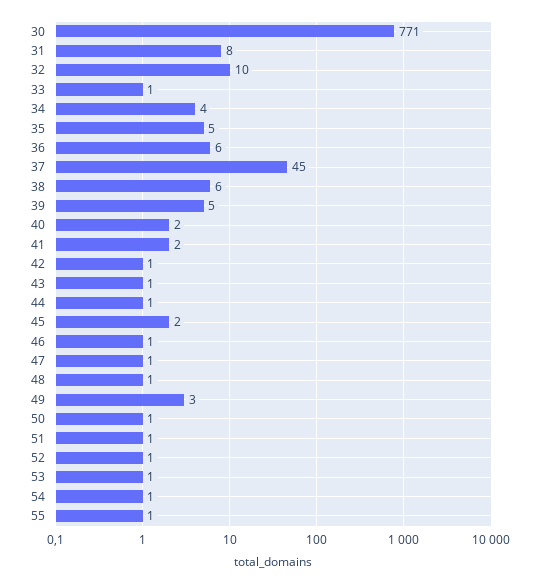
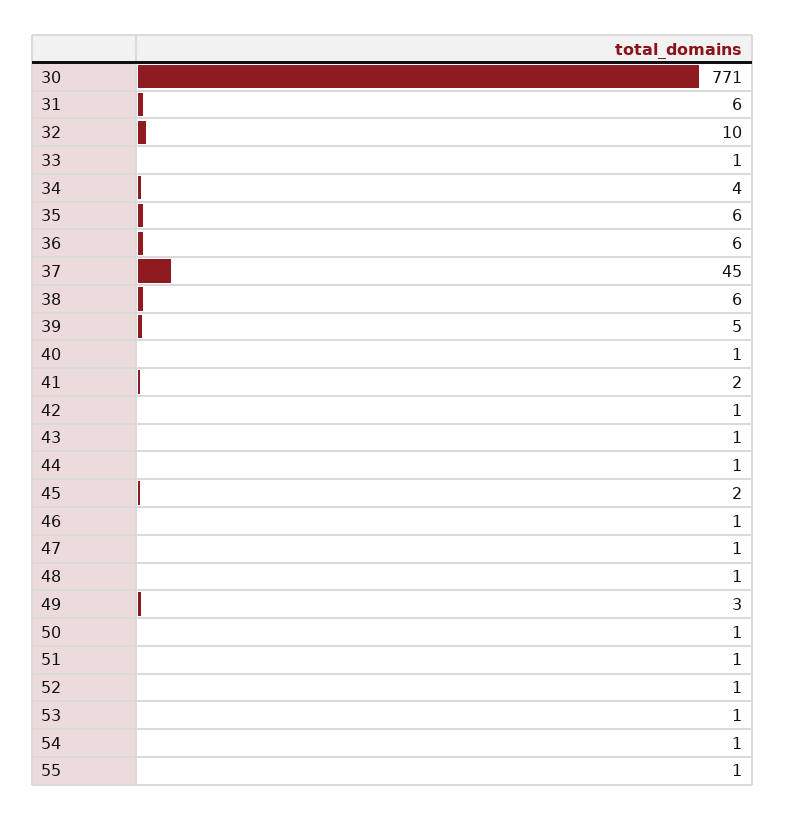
31: 8 -> 6
35: 5 -> 6
40: 2 -> 1

